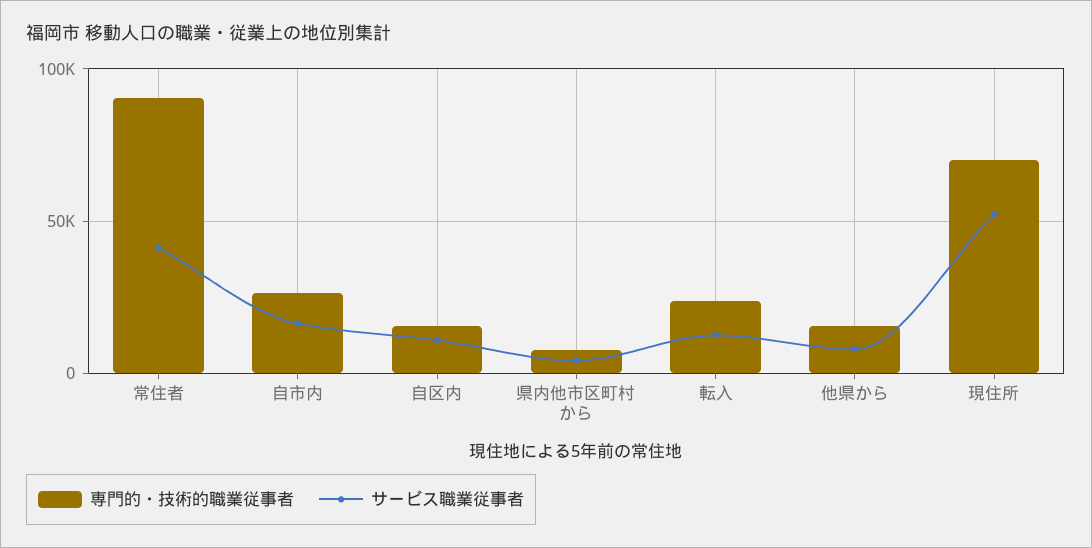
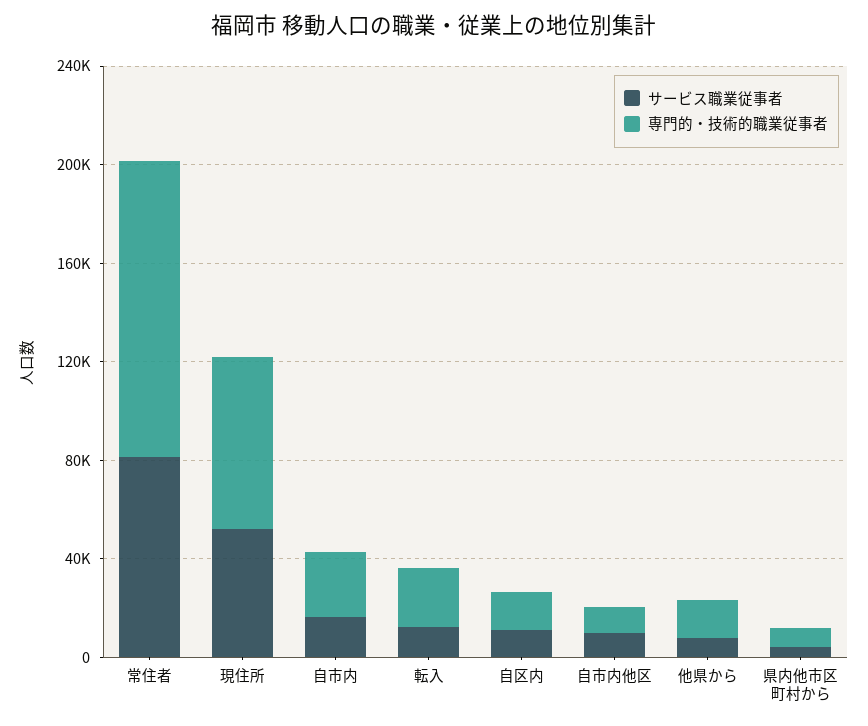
専門的・技術的職業従事者, 常住者: 90000 -> 120000
サービス職業従事者, 常住者: 40000 -> 80000
サービス職業従事者, 自市内他区: none -> 10000
専門的・技術的職業従事者, 自市内他区: none -> 10000

